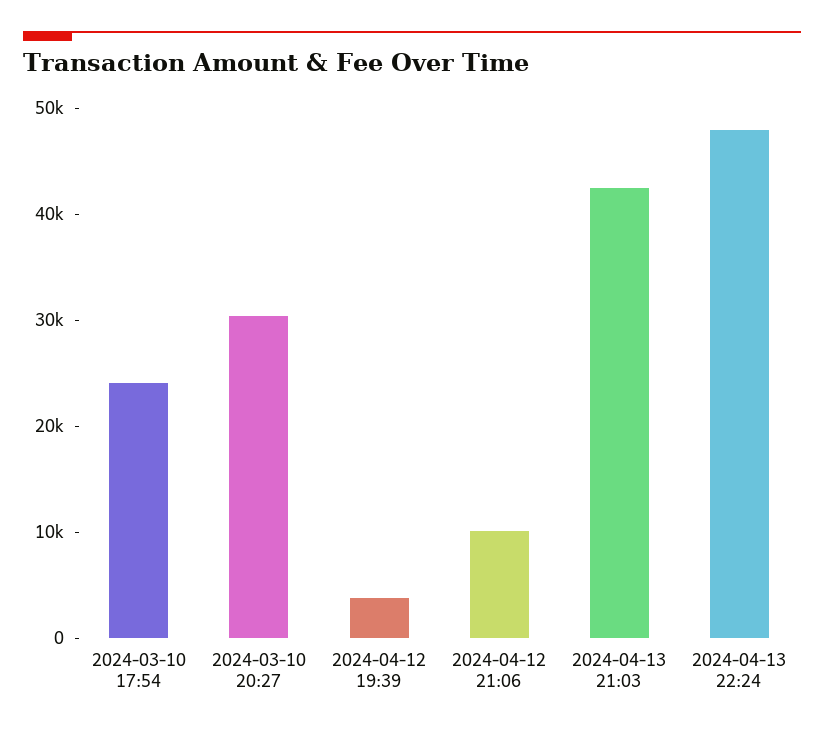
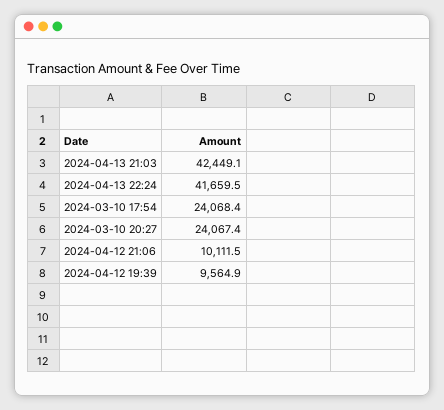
2024-03-10 20:27: 30000 -> 24067.4
2024-04-12 19:39: 4000 -> 9564.9
2024-04-13 22:24: 48000 -> 41659.5

